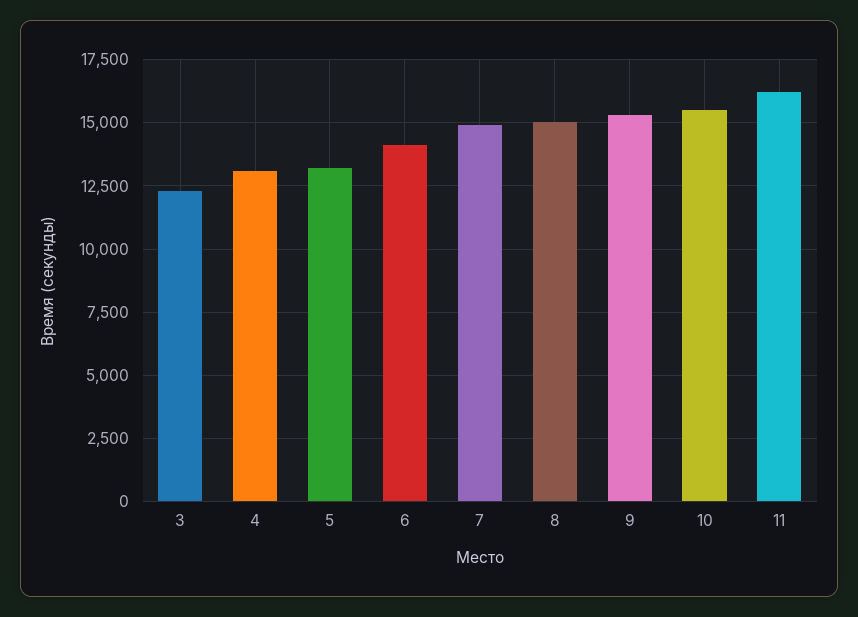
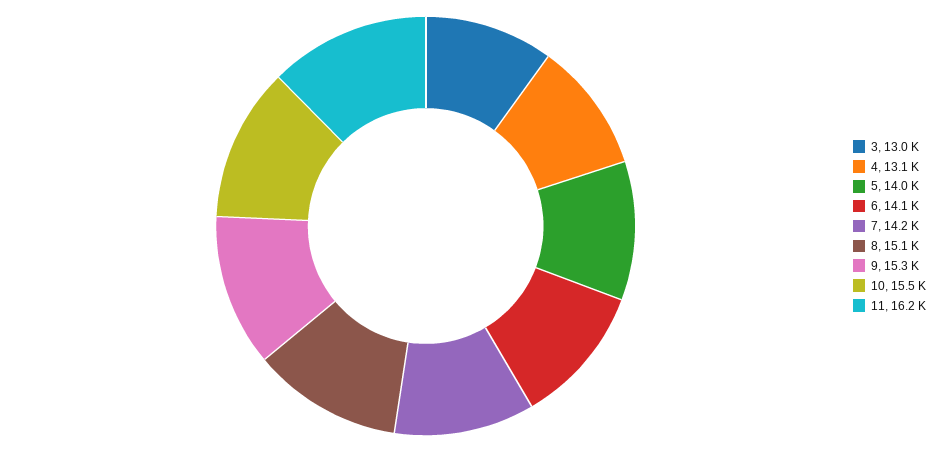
3: 12250 -> 13000
5: 13250 -> 14000
7: 15000 -> 14200

